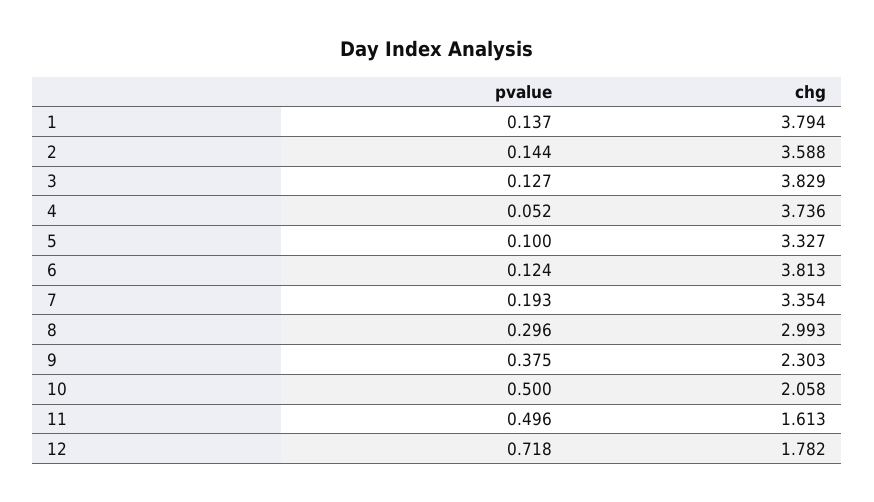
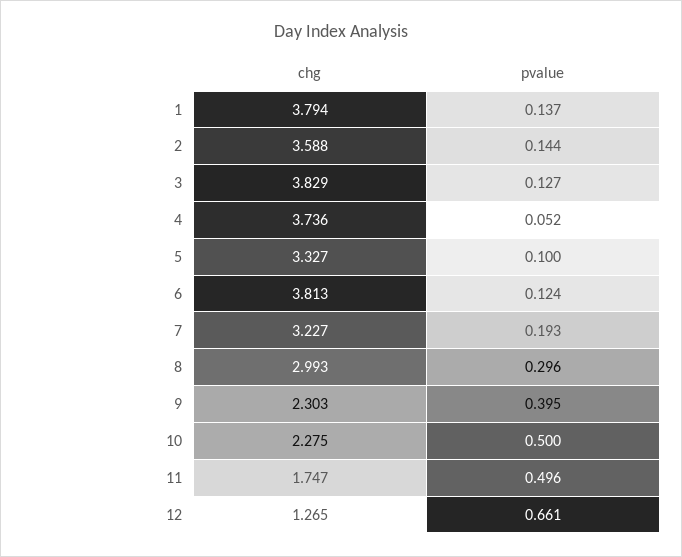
chg, 7: 3.354 -> 3.227
pvalue, 9: 0.375 -> 0.395
chg, 10: 2.058 -> 2.275
chg, 11: 1.613 -> 1.747
pvalue, 12: 0.718 -> 0.661
chg, 12: 1.782 -> 1.265

